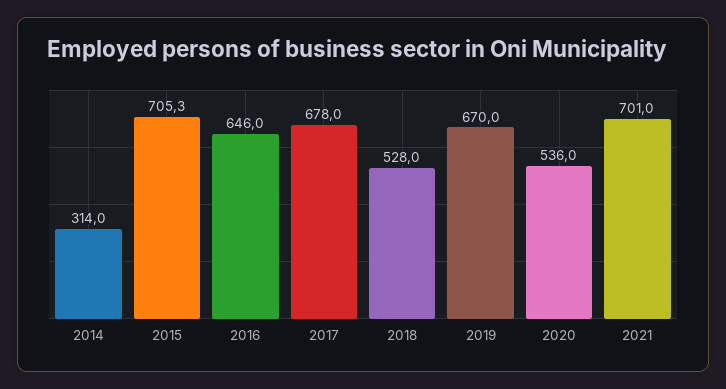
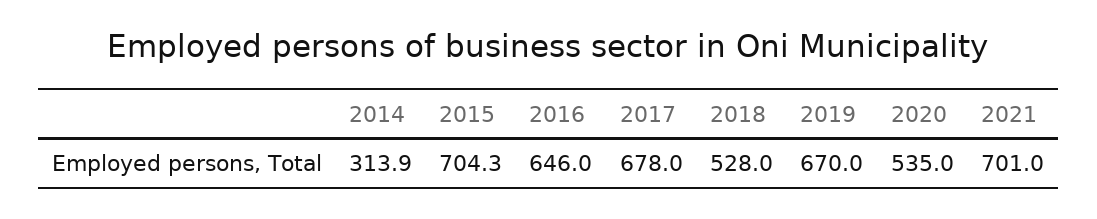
2014: 314 -> 313.9
2015: 705.3 -> 704.3
2020: 536 -> 535

